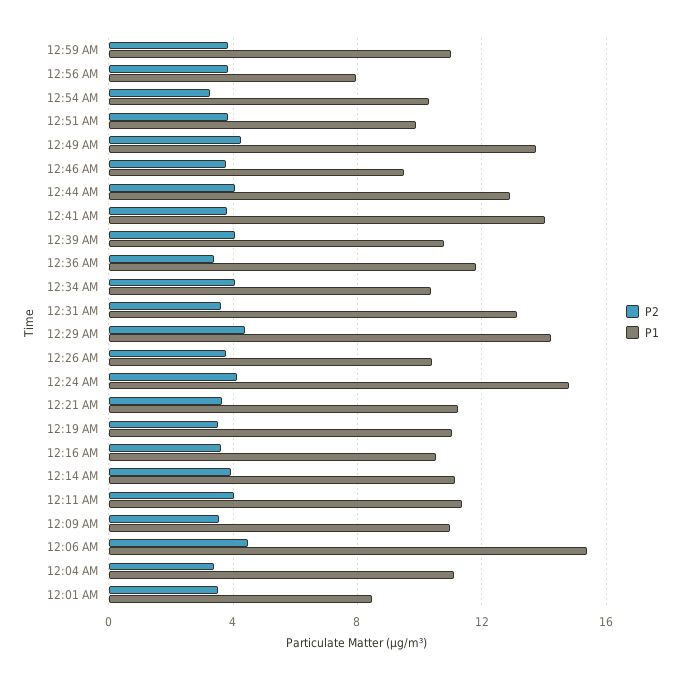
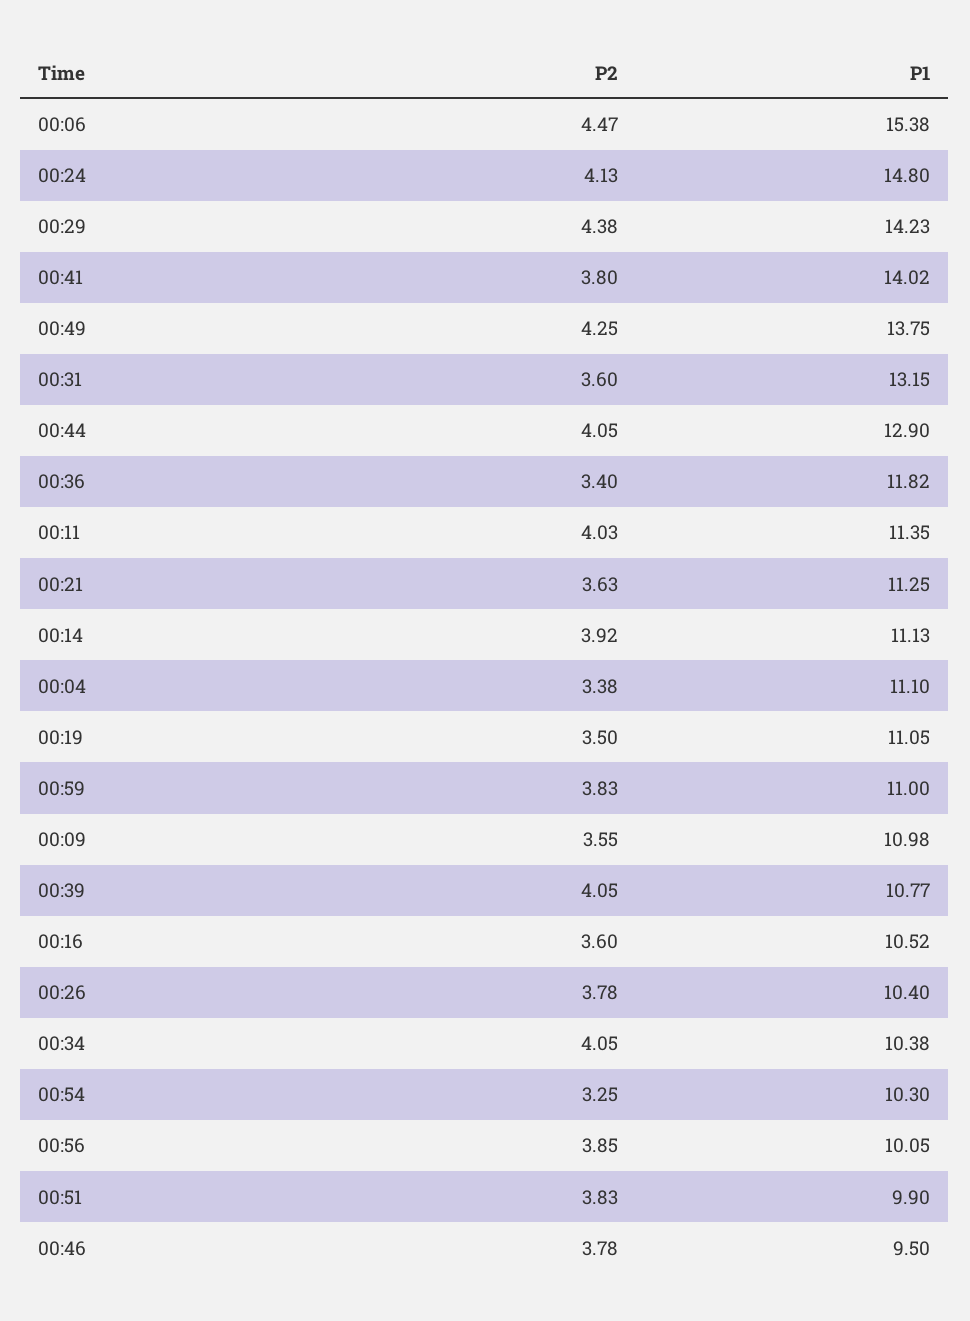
P1, 12:56 AM: 8 -> 10.05
P2, 12:01 AM: 3.5 -> none
P1, 12:01 AM: 8.5 -> none

